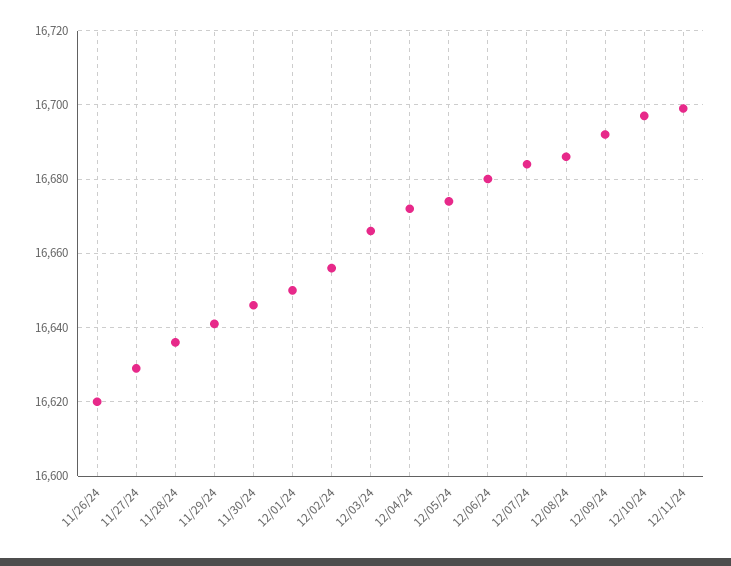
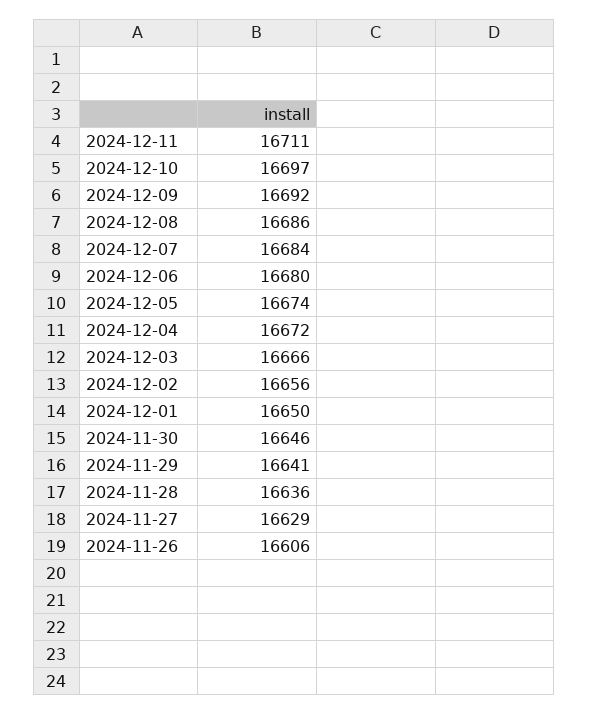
11/26/24: 16620 -> 16606
12/11/24: 16700 -> 16711

